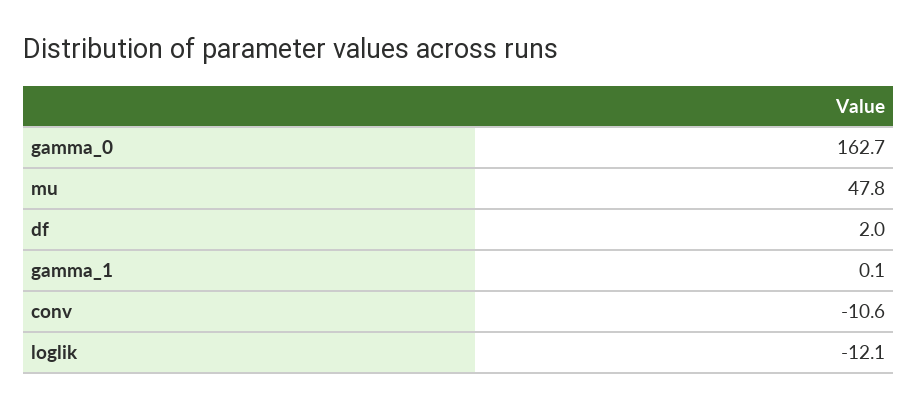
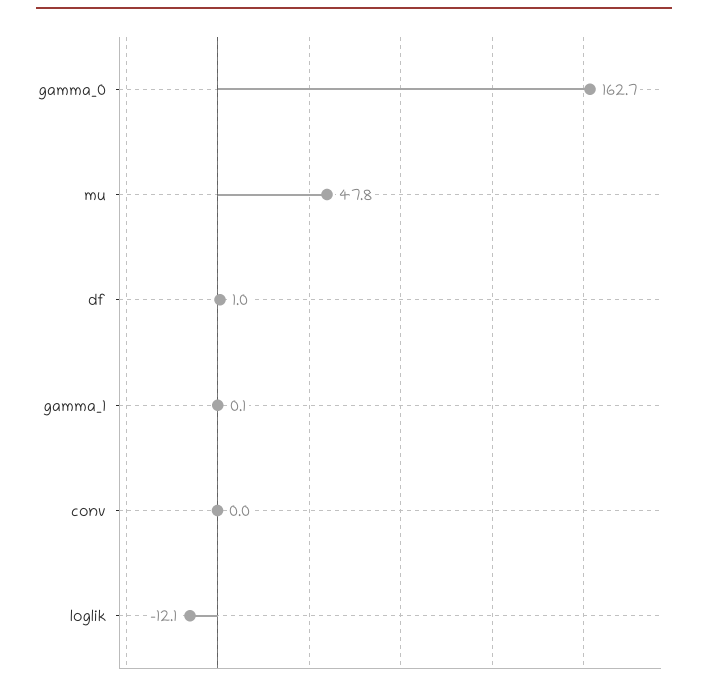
df: 2 -> 1
conv: -10.6 -> 0

